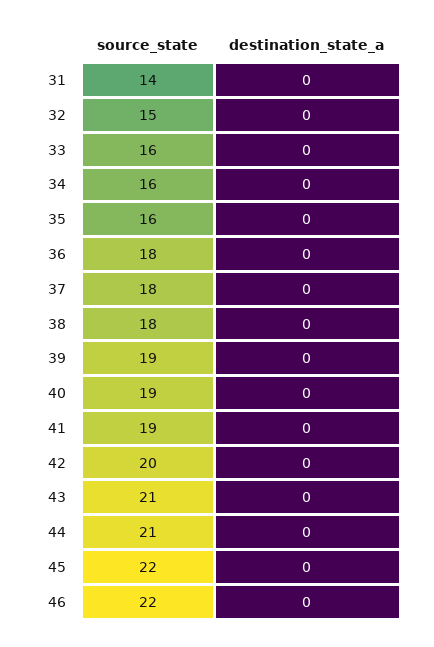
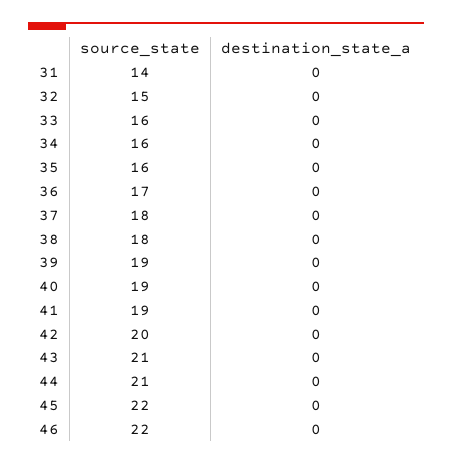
source_state, 36: 18 -> 17

